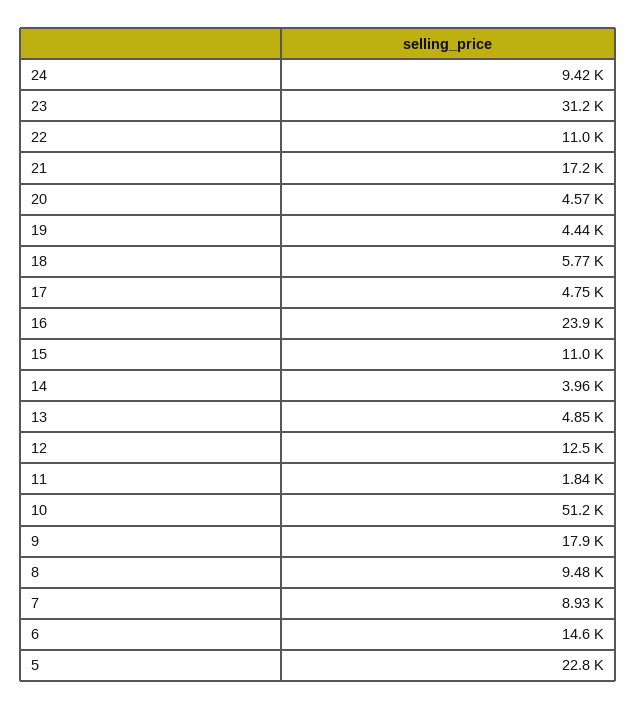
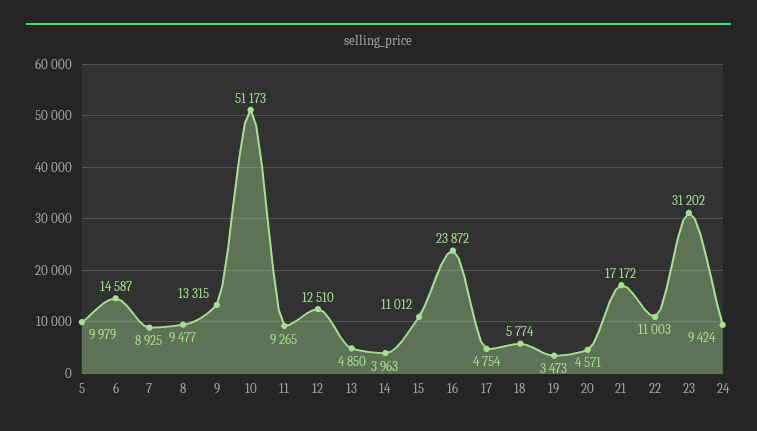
19: 4440 -> 3473
11: 1840 -> 9265
9: 17900 -> 13315
5: 22800 -> 9979

